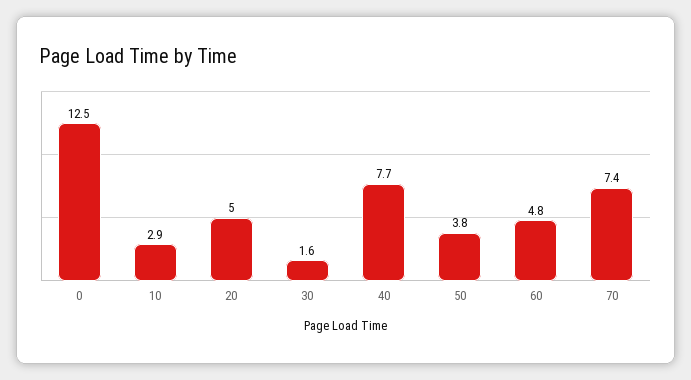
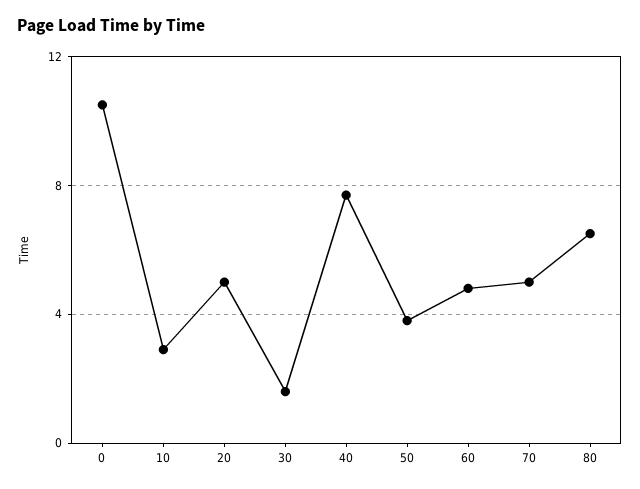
0: 12.5 -> 10.5
70: 7.4 -> 5
80: none -> 6.5

